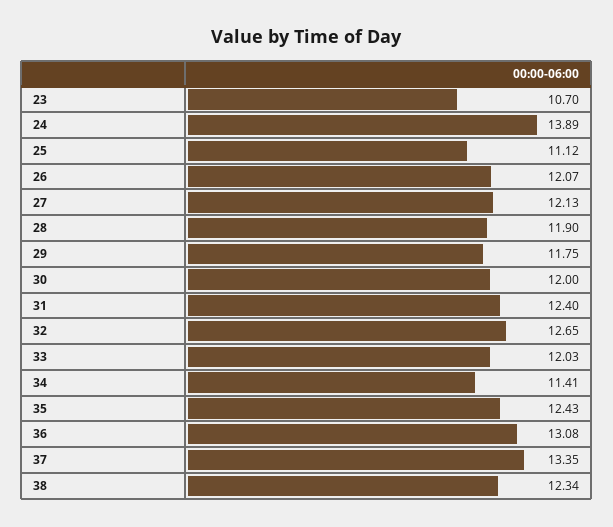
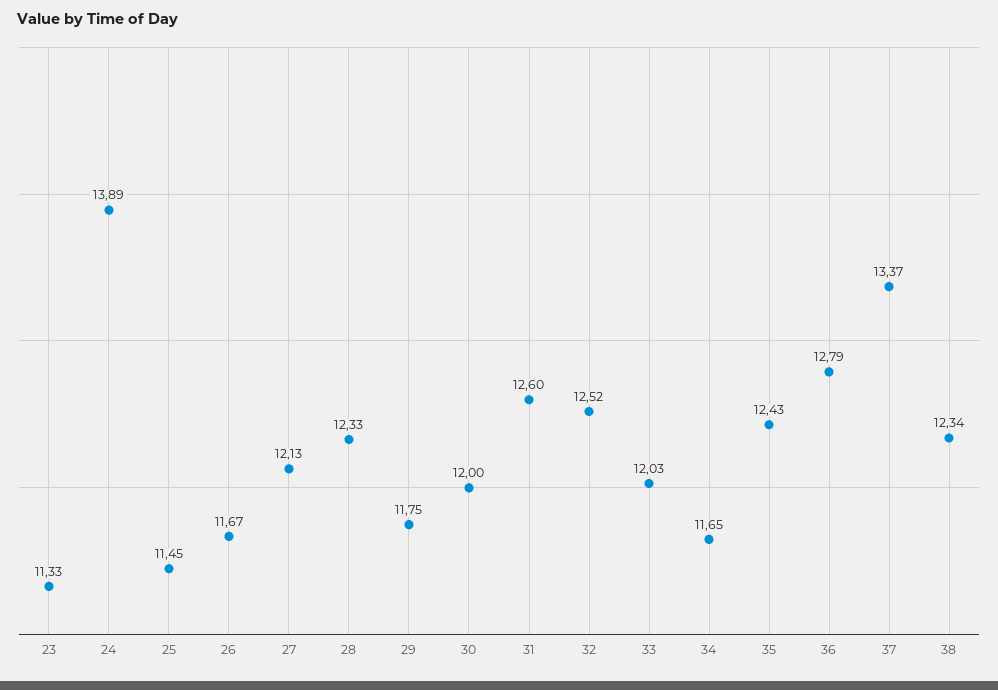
23: 10.7 -> 11.33
25: 11.12 -> 11.45
26: 12.07 -> 11.67
28: 11.9 -> 12.33
31: 12.4 -> 12.6
32: 12.65 -> 12.52
34: 11.41 -> 11.65
36: 13.08 -> 12.79
37: 13.35 -> 13.37

